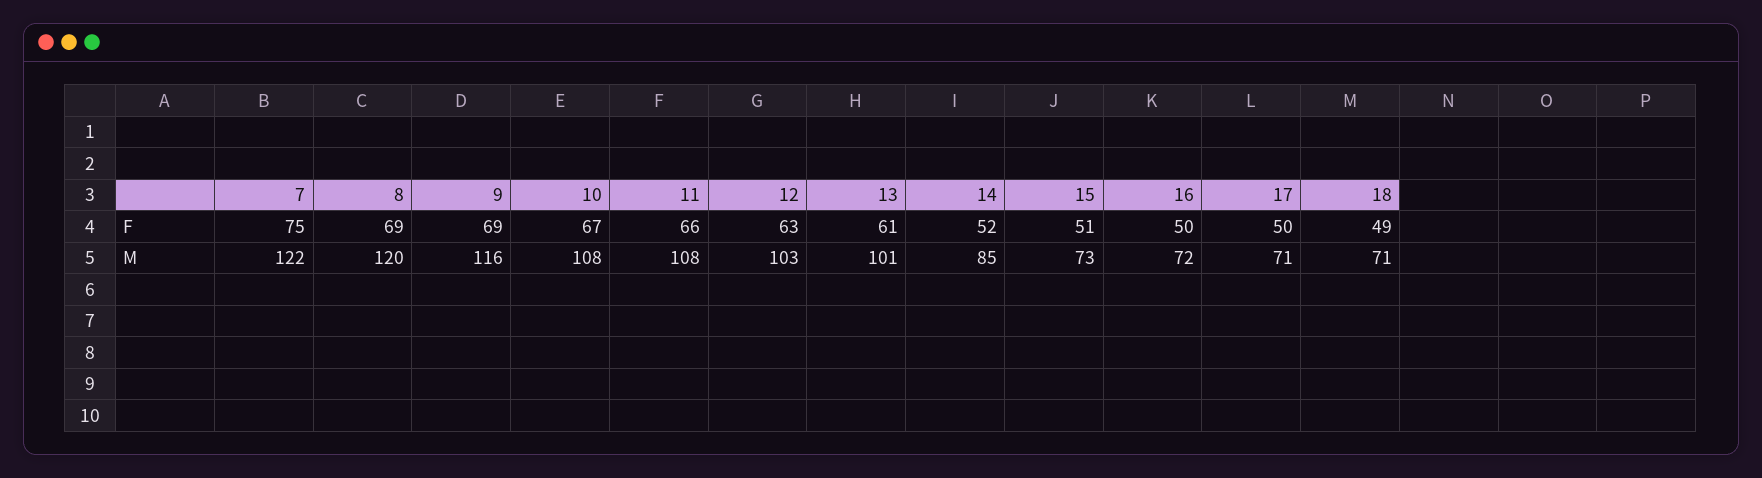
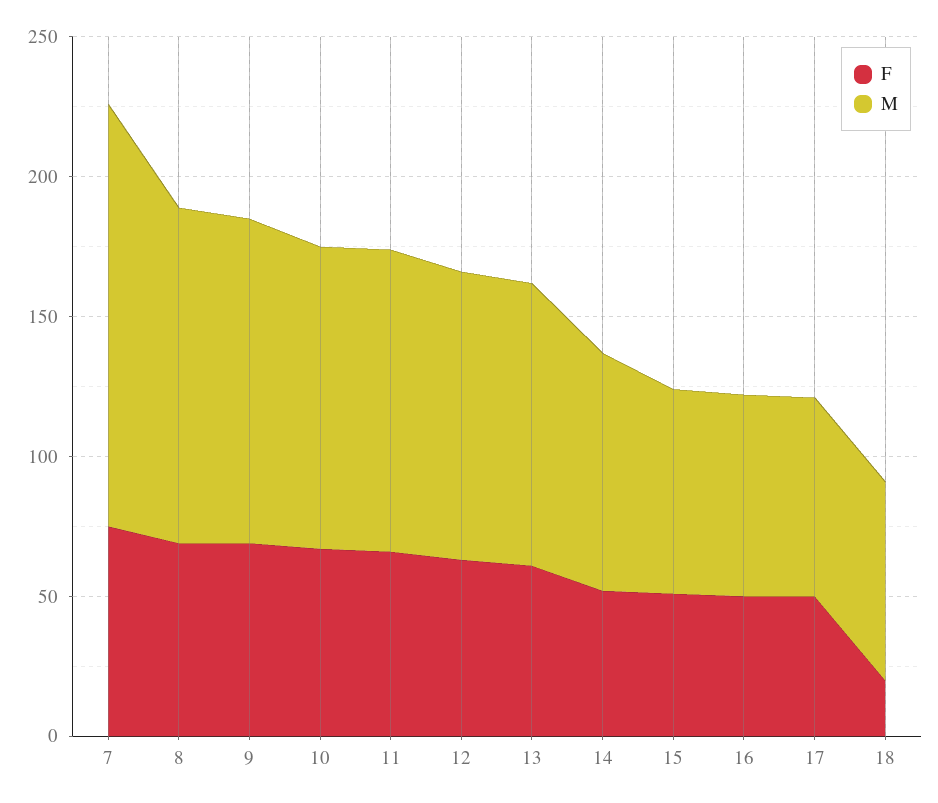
F, 18: 49 -> 20
M, 7: 122 -> 150

